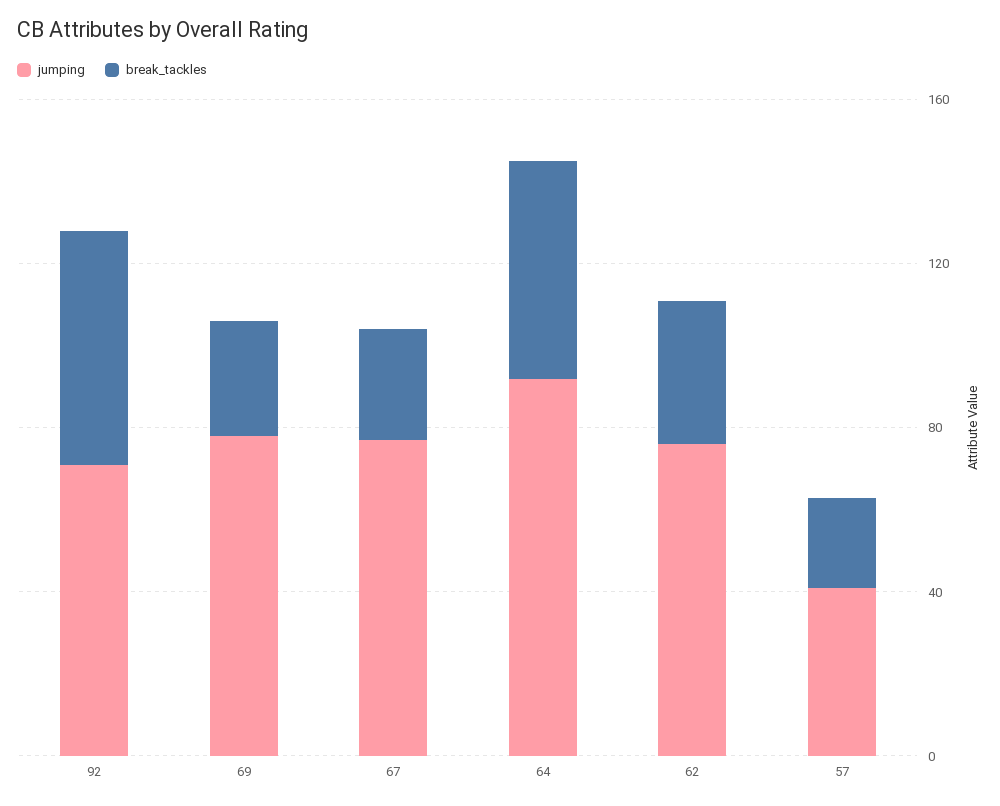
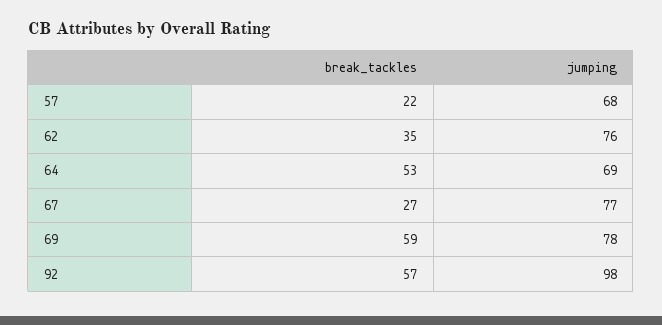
jumping, 92: 70 -> 98
break_tackles, 69: 30 -> 59
jumping, 64: 90 -> 69
jumping, 57: 40 -> 68

